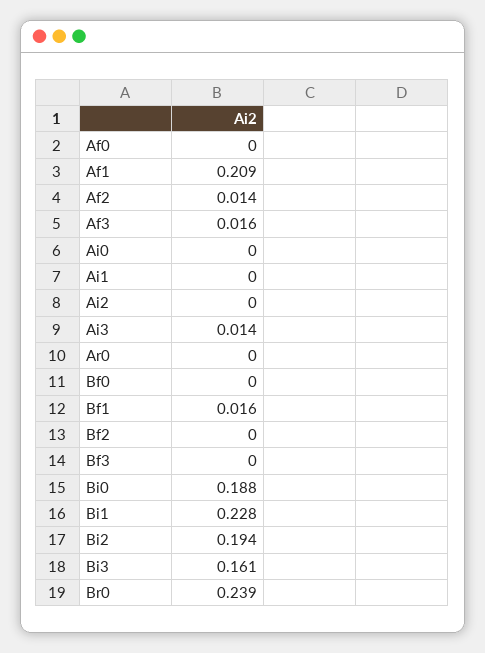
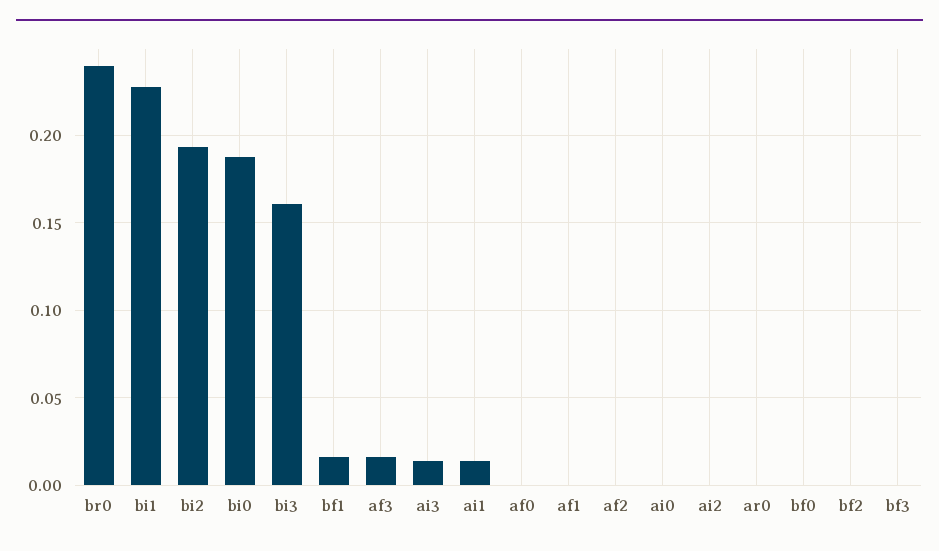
Af1: 0.209 -> 0
Af2: 0.014 -> 0
Ai1: 0 -> 0.015

